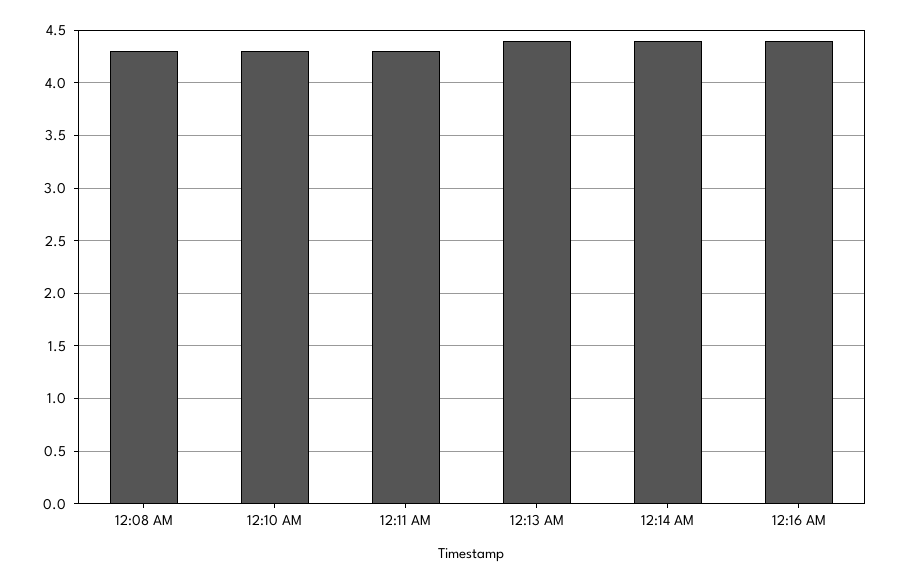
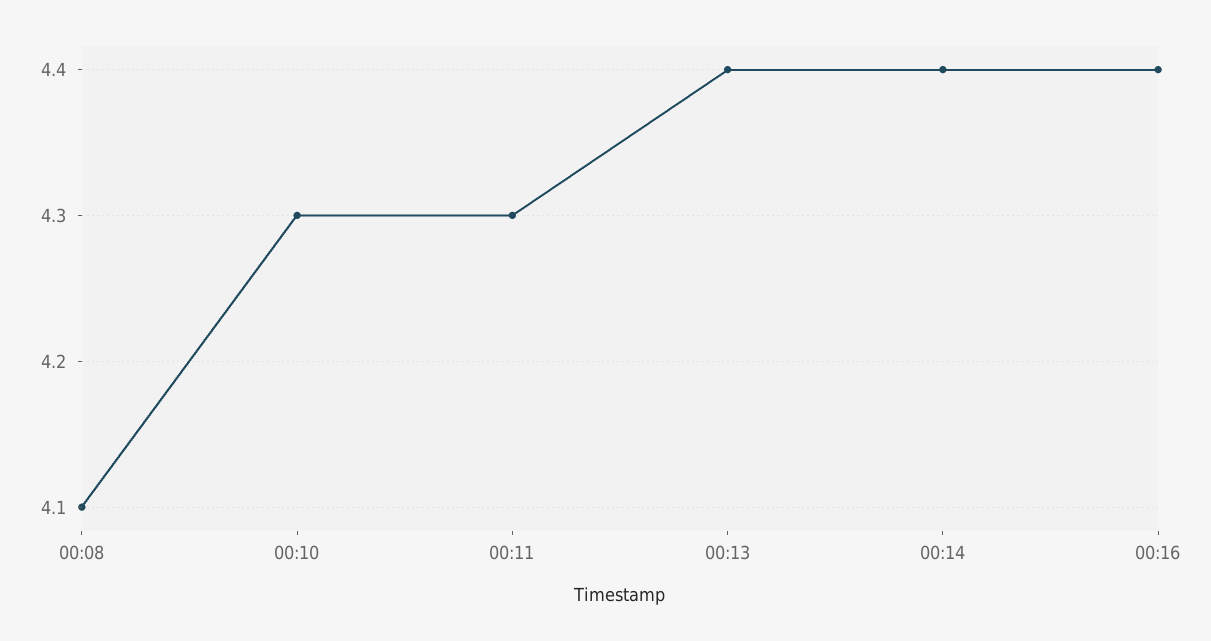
12:08 AM: 4.3 -> 4.1

